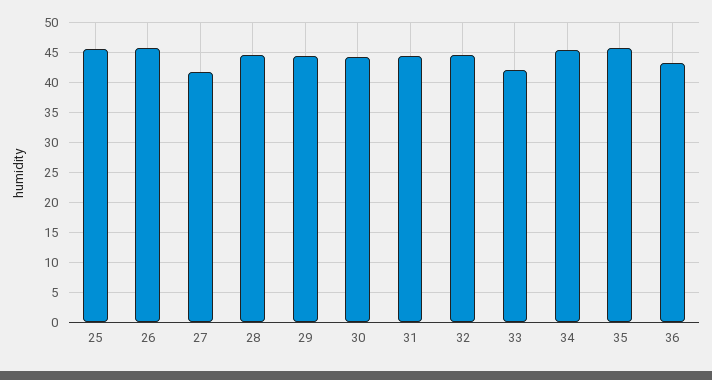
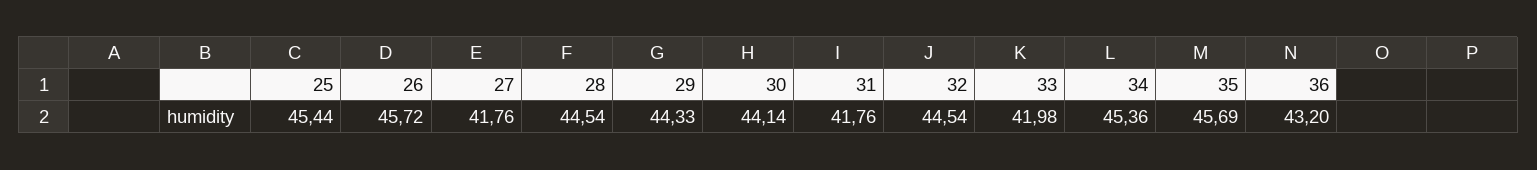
31: 44 -> 41.76

